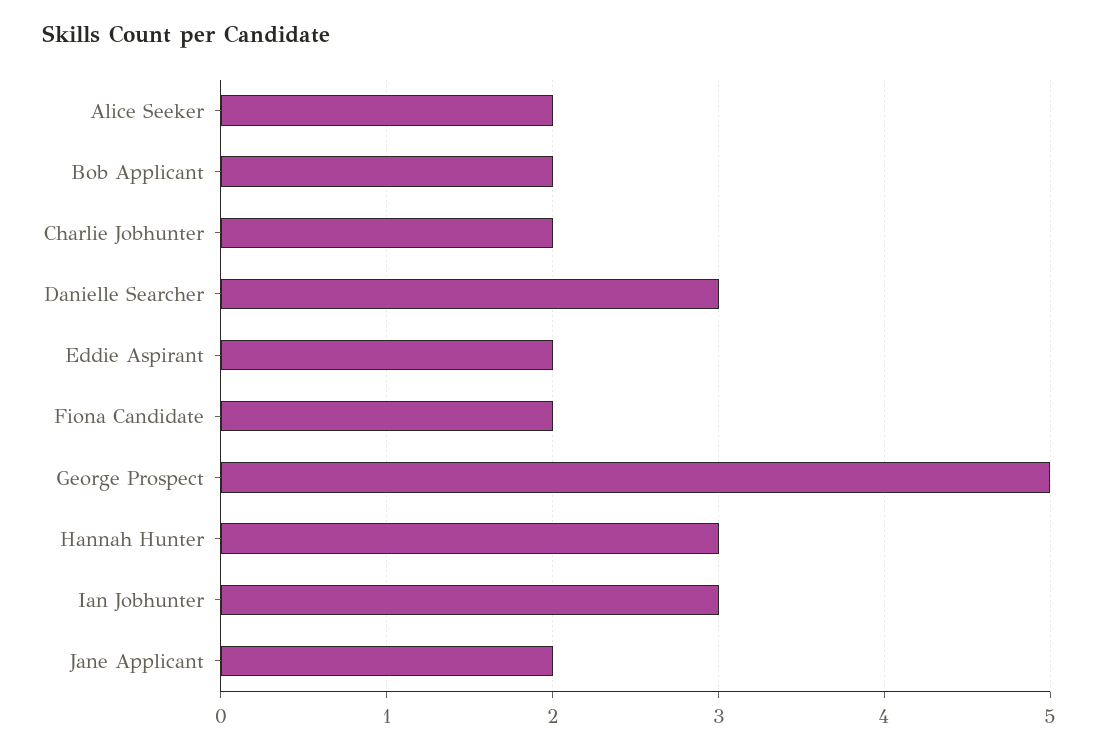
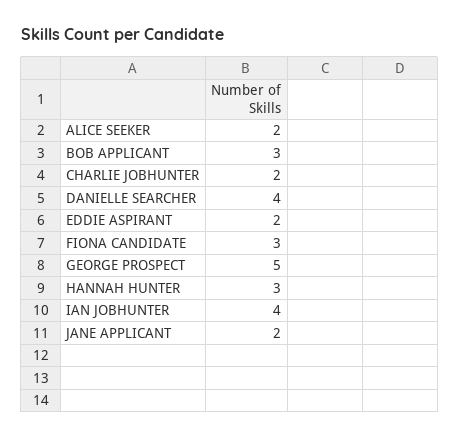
Bob Applicant: 2 -> 3
Danielle Searcher: 3 -> 4
Fiona Candidate: 2 -> 3
Ian Jobhunter: 3 -> 4

